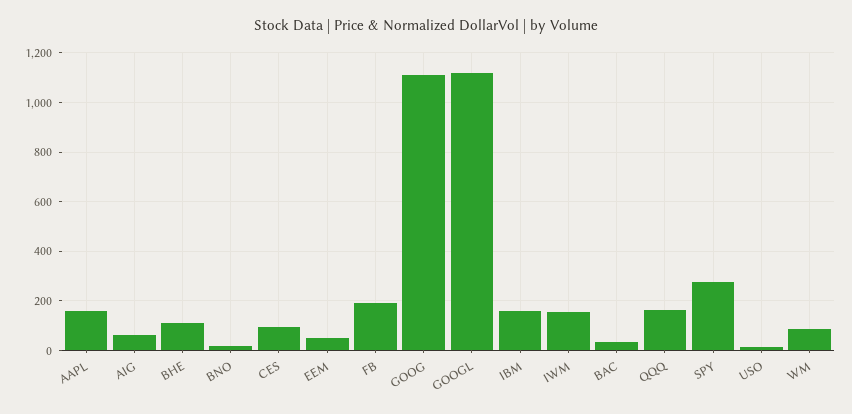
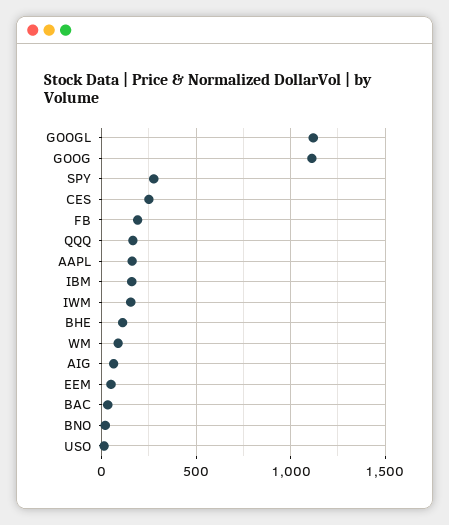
CES: 100 -> 250

